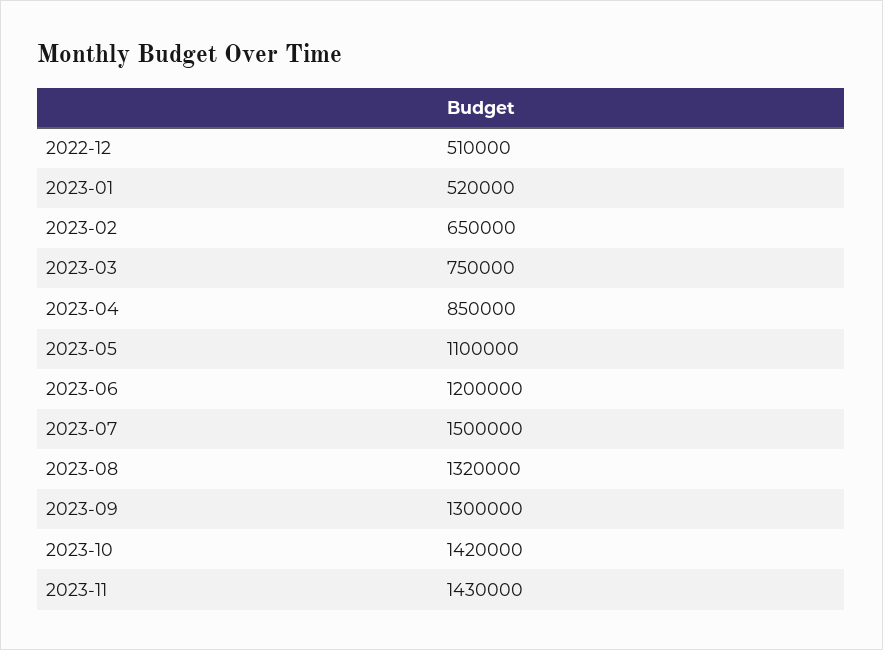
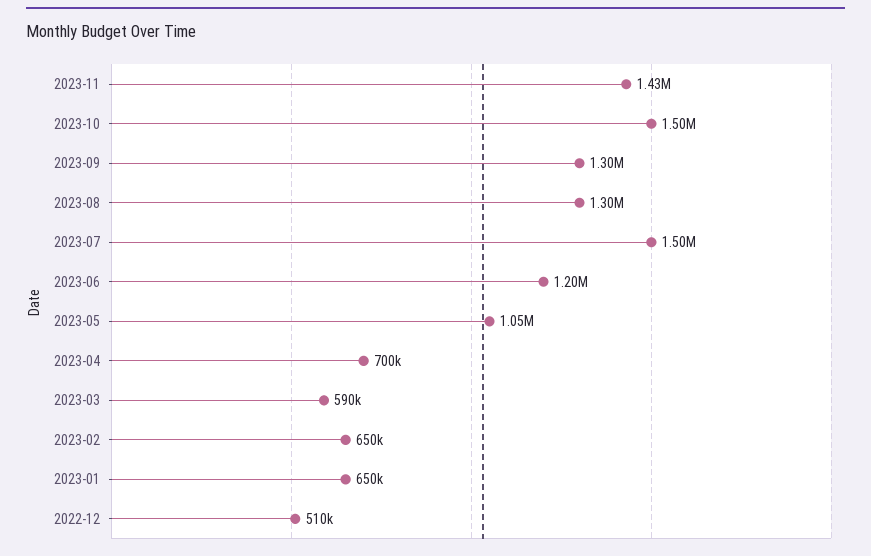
2023-01: 520000 -> 650000
2023-03: 750000 -> 590000
2023-04: 850000 -> 700000
2023-05: 1100000 -> 1050000
2023-08: 1320000 -> 1300000
2023-10: 1420000 -> 1500000

